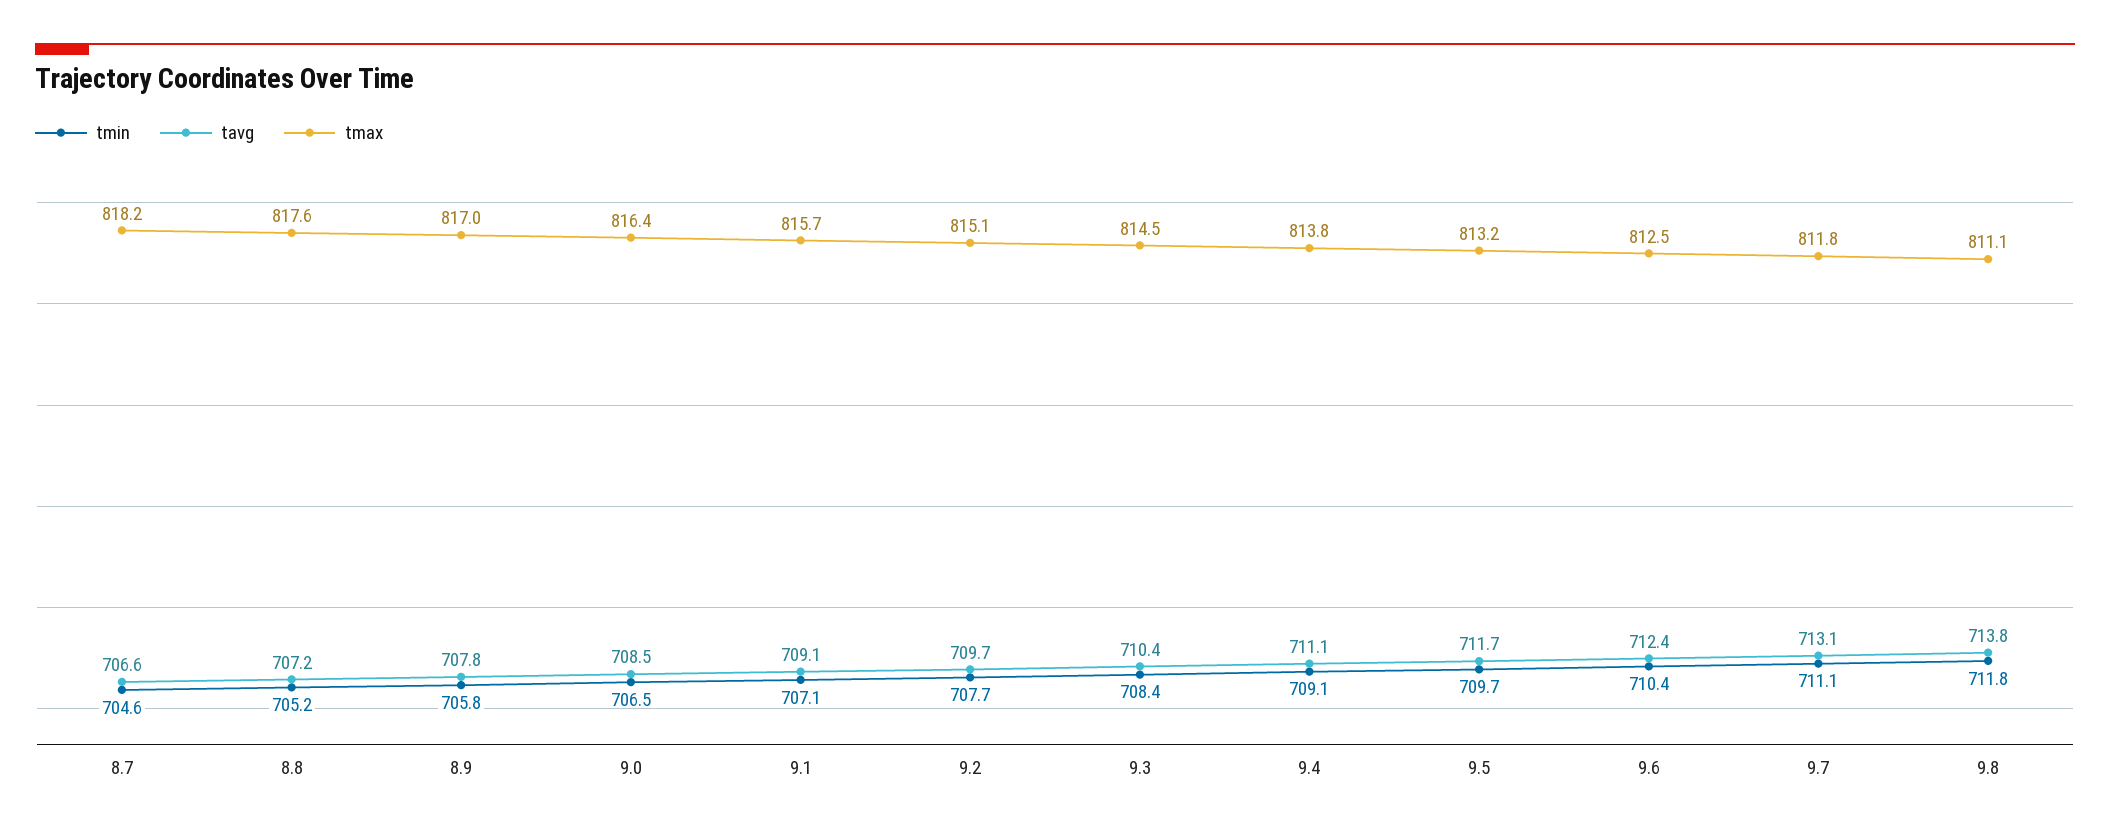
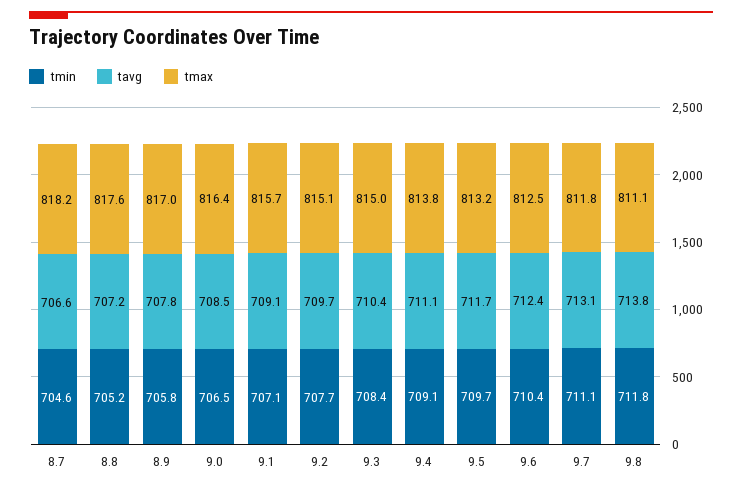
tmax, 9.3: 814.5 -> 815

